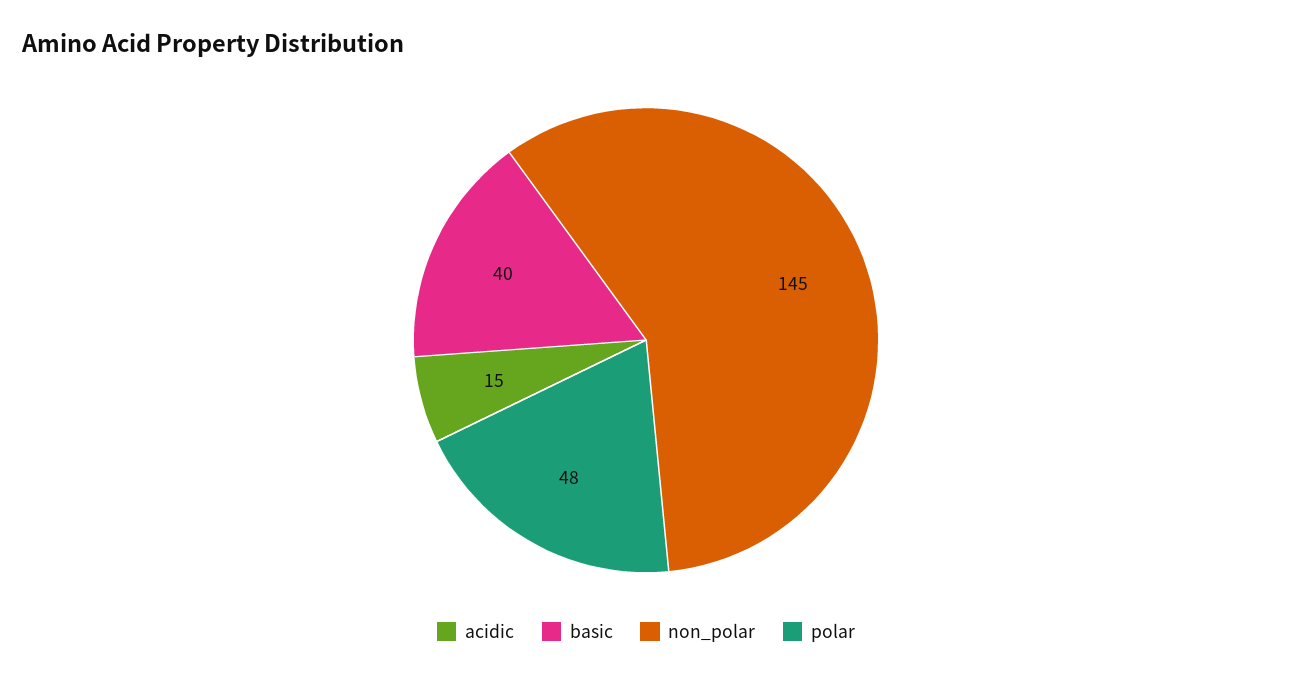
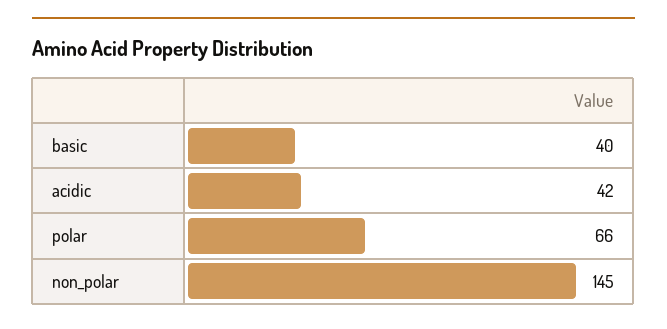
acidic: 15 -> 42
polar: 48 -> 66

